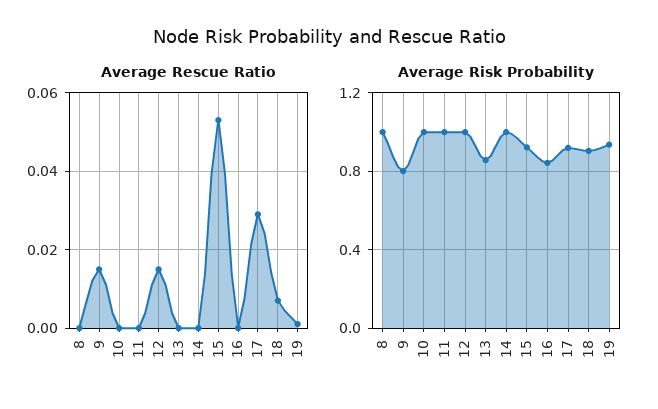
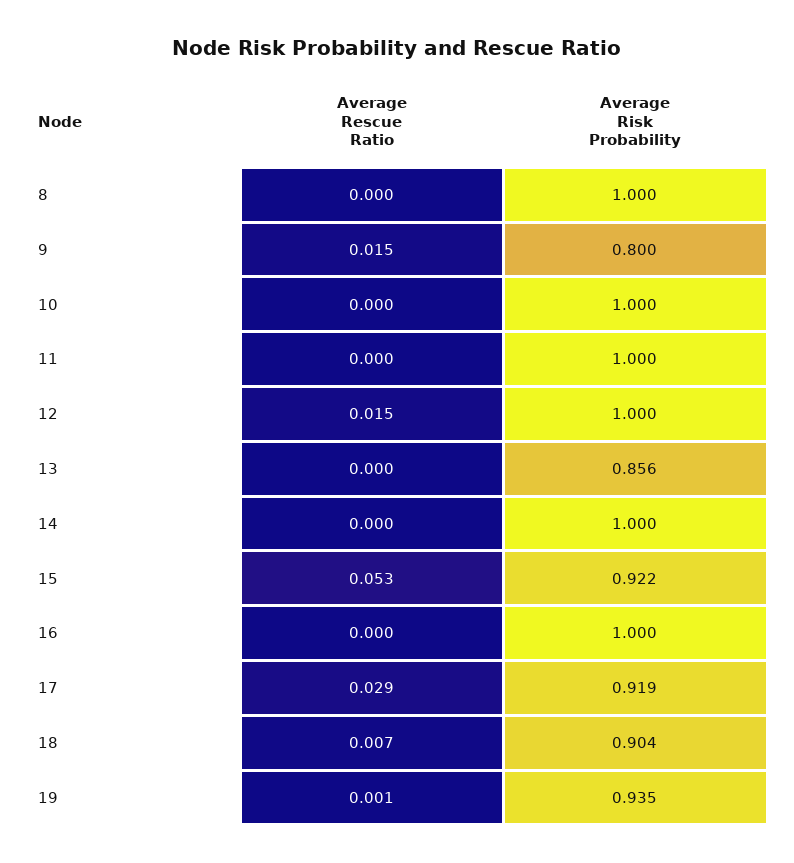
Average Risk Probability, 16: 0.85 -> 1

